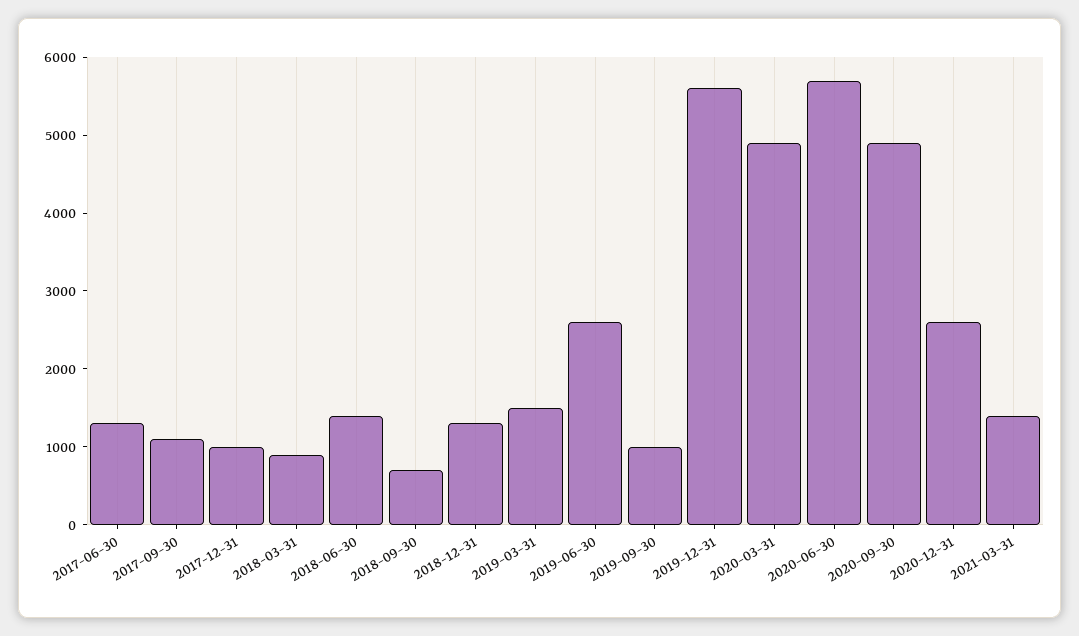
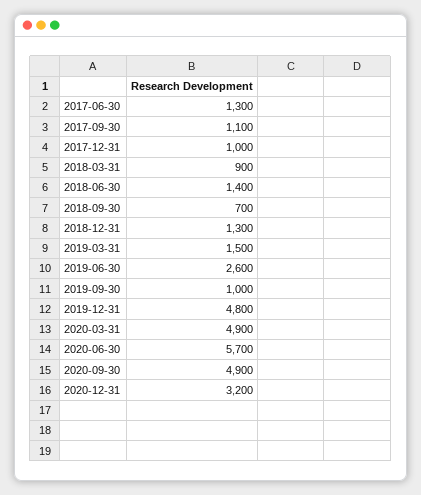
2019-12-31: 5600 -> 4800
2020-12-31: 2600 -> 3200
2021-03-31: 1400 -> none

